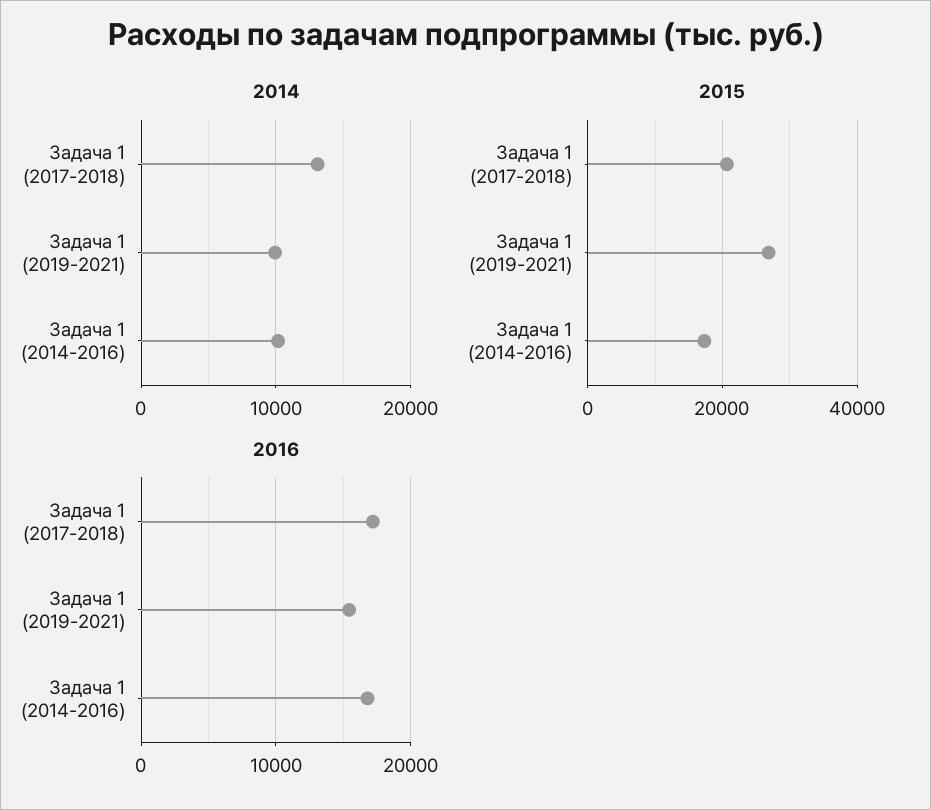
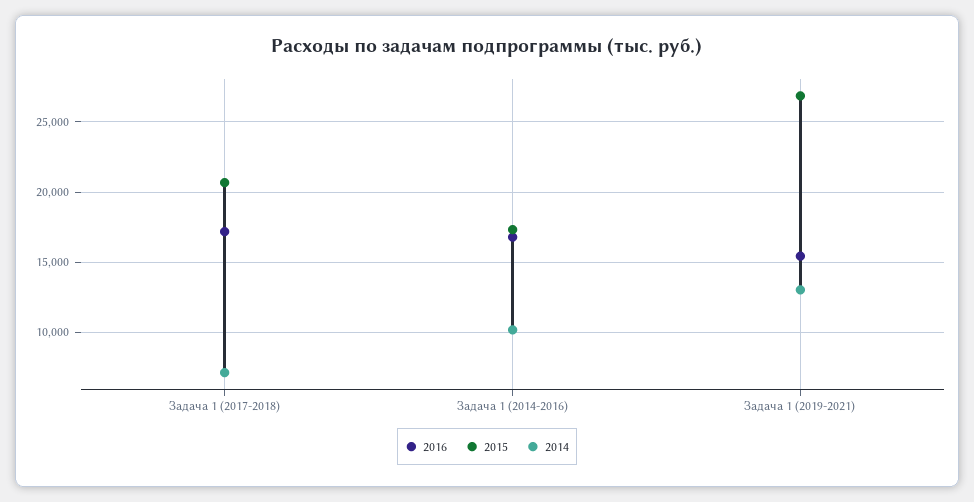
2014, Задача 1 (2017-2018): 13000 -> 7000
2014, Задача 1 (2019-2021): 10000 -> 13000

